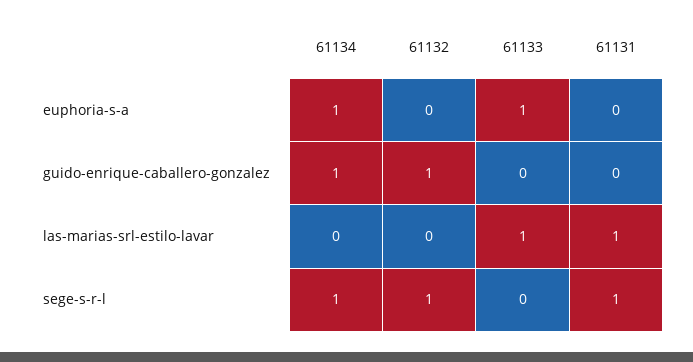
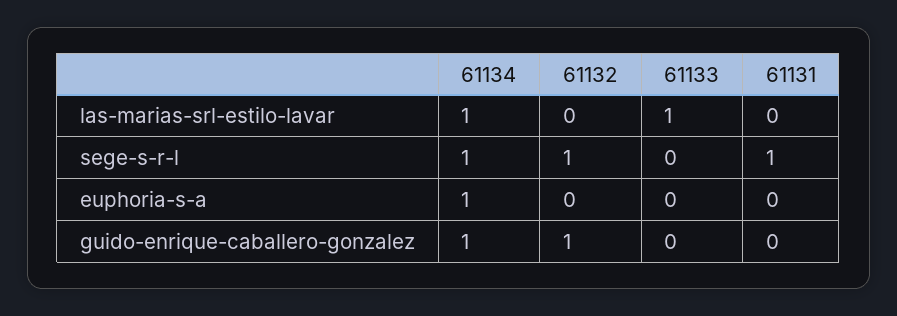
61133, euphoria-s-a: 1 -> 0
61134, las-marias-srl-estilo-lavar: 0 -> 1
61131, las-marias-srl-estilo-lavar: 1 -> 0

